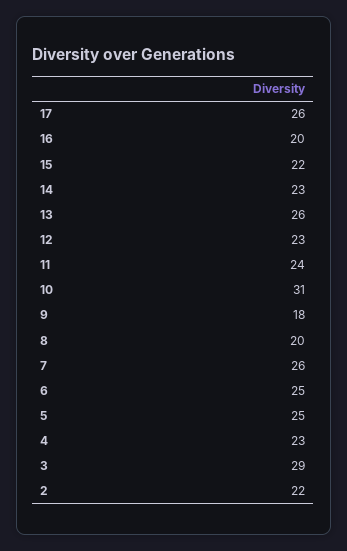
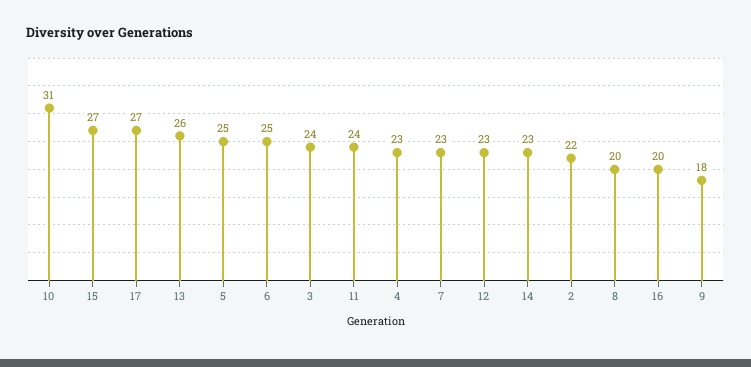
17: 26 -> 27
15: 22 -> 27
7: 26 -> 23
3: 29 -> 24

